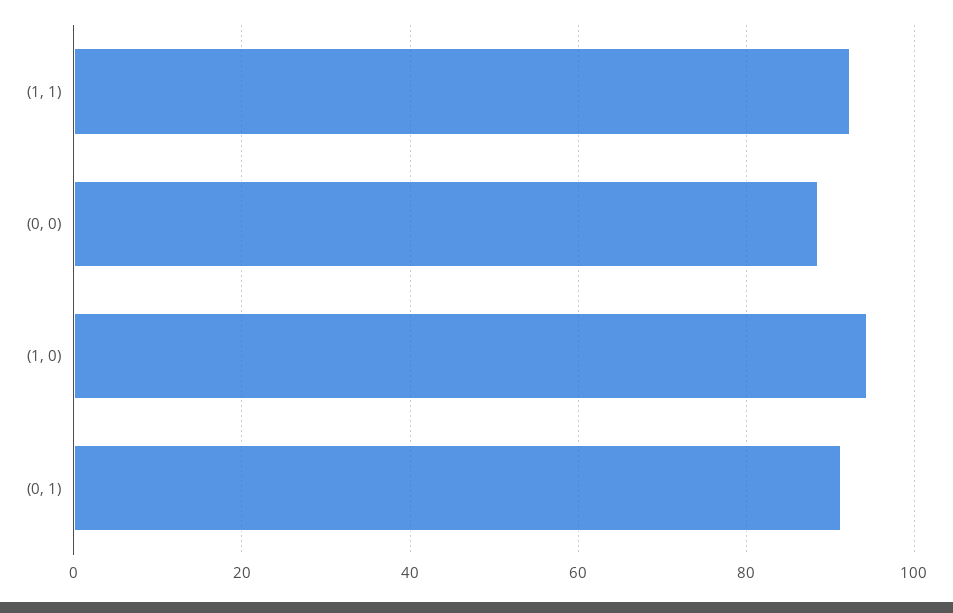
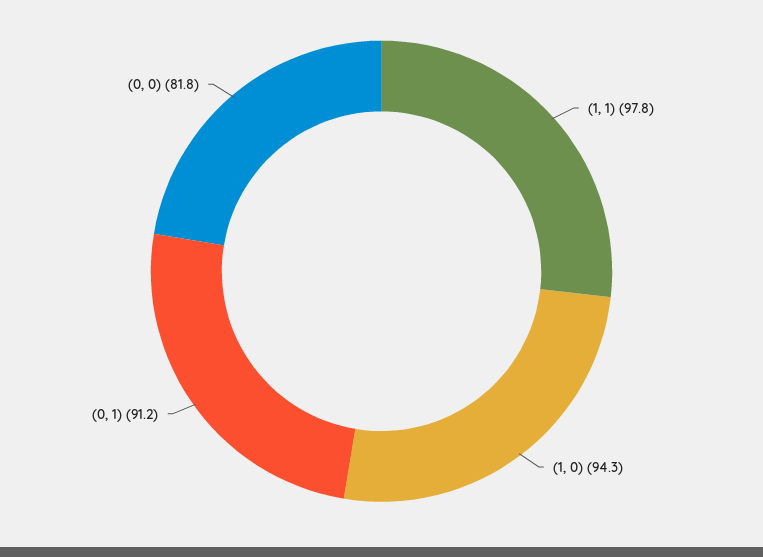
(1, 1): 92 -> 97.8
(0, 0): 88 -> 81.8

